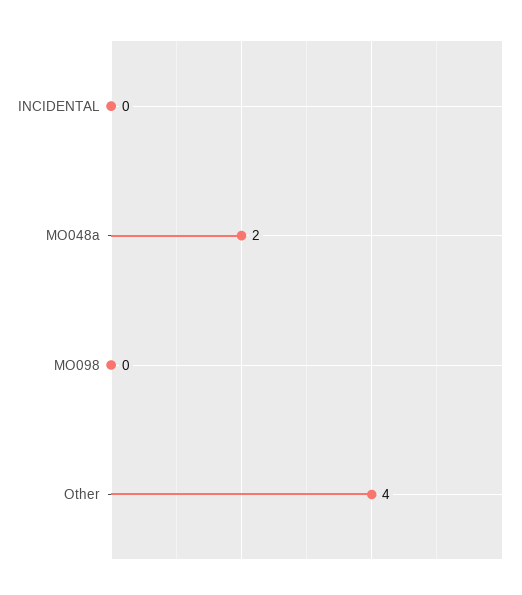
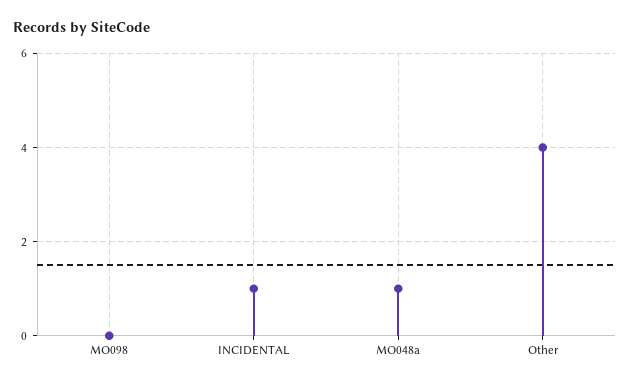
INCIDENTAL: 0 -> 1
MO048a: 2 -> 1

